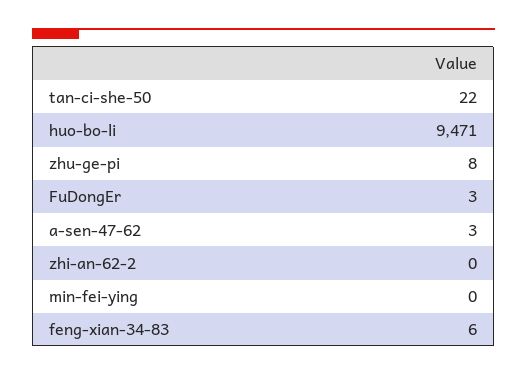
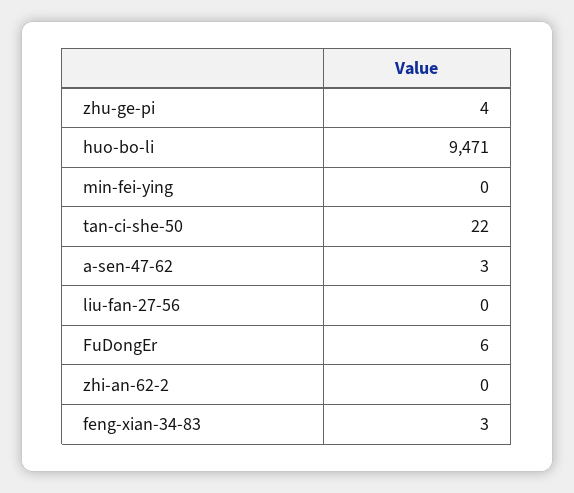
zhu-ge-pi: 8 -> 4
FuDongEr: 3 -> 6
feng-xian-34-83: 6 -> 3
liu-fan-27-56: none -> 0

